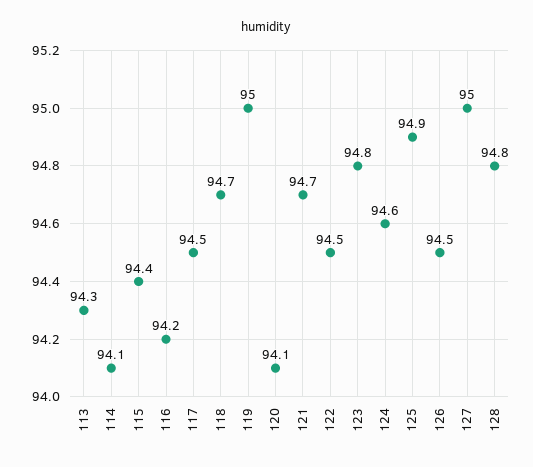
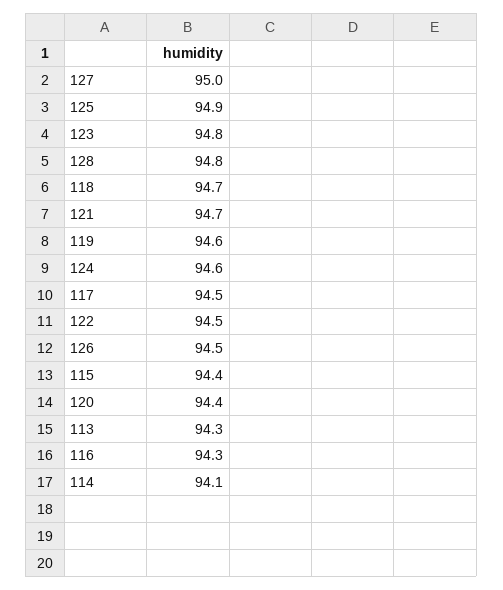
116: 94.2 -> 94.3
119: 95 -> 94.6
120: 94.1 -> 94.4

